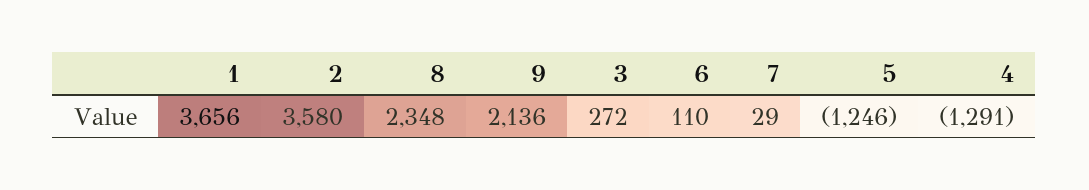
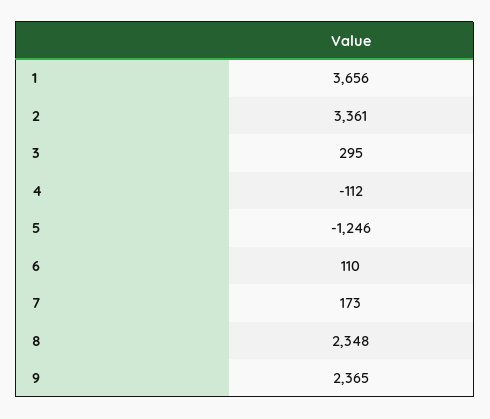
2: 3580 -> 3361
9: 2136 -> 2365
3: 272 -> 295
7: 29 -> 173
4: -1291 -> -112

